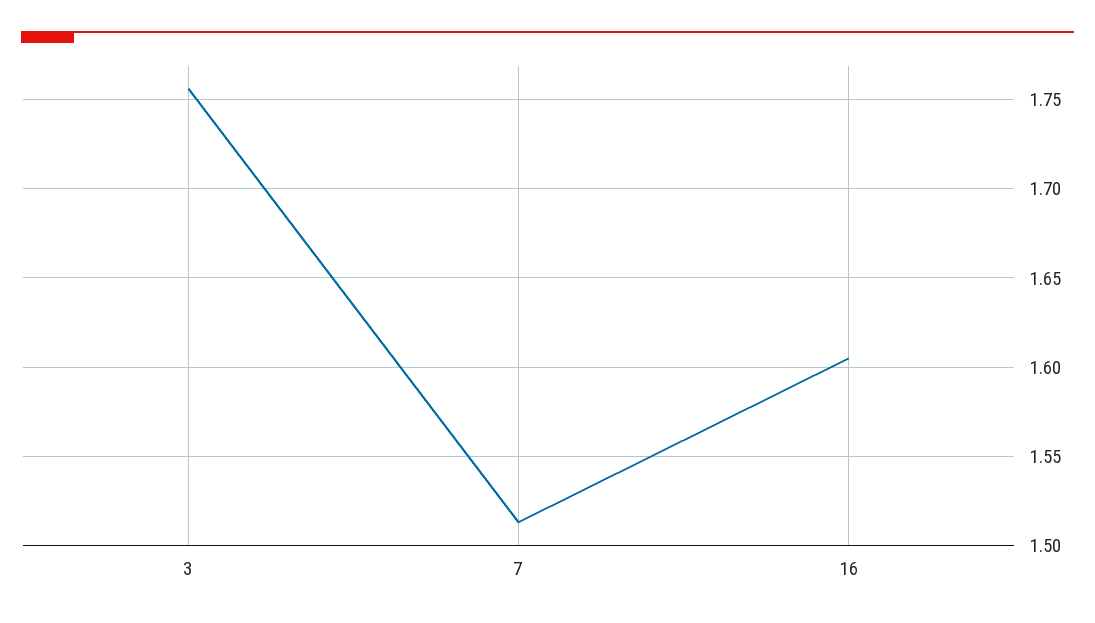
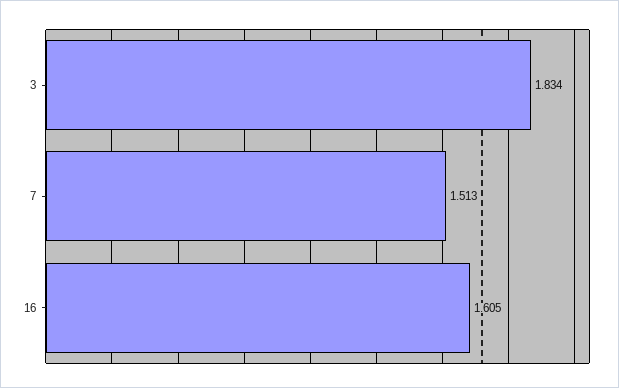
3: 1.755 -> 1.834

